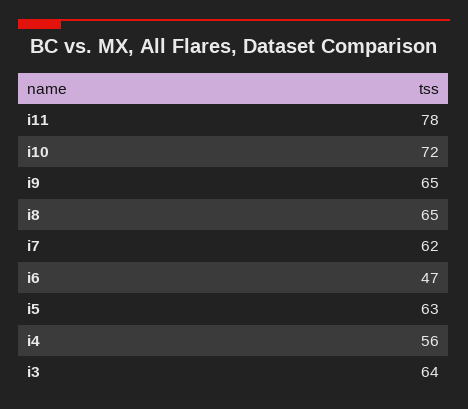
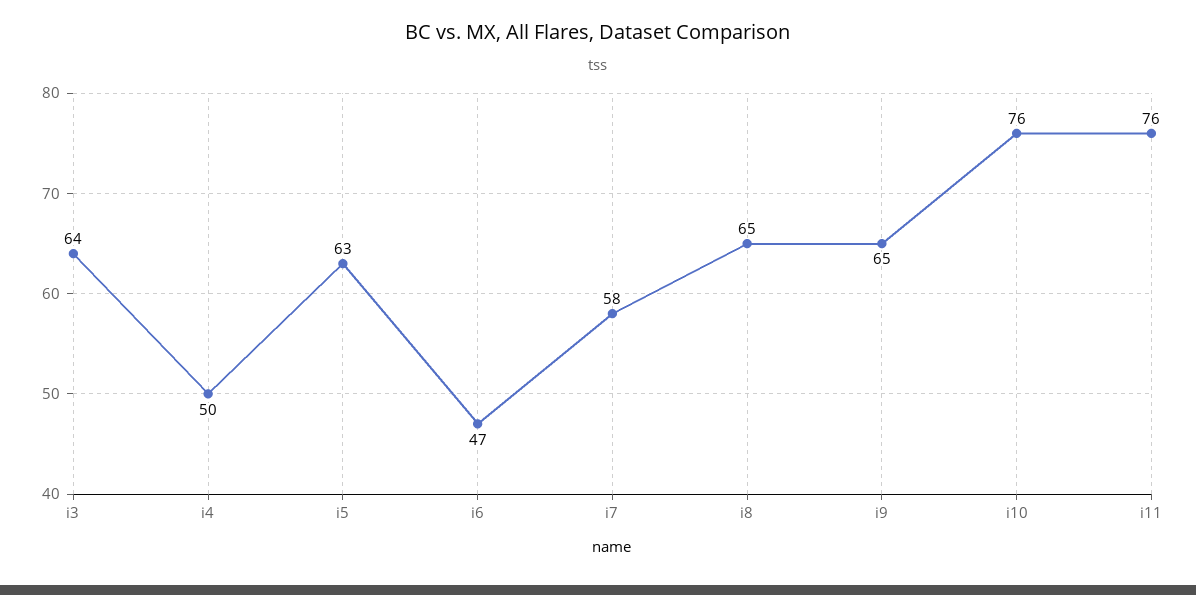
i11: 78 -> 76
i10: 72 -> 76
i7: 62 -> 58
i4: 56 -> 50

